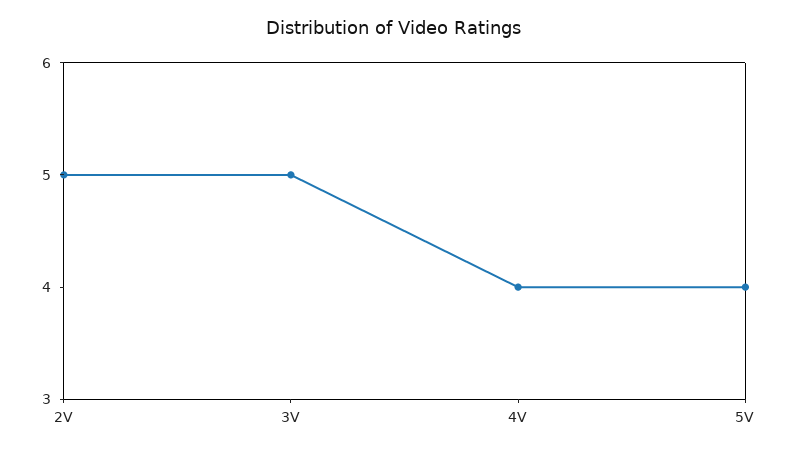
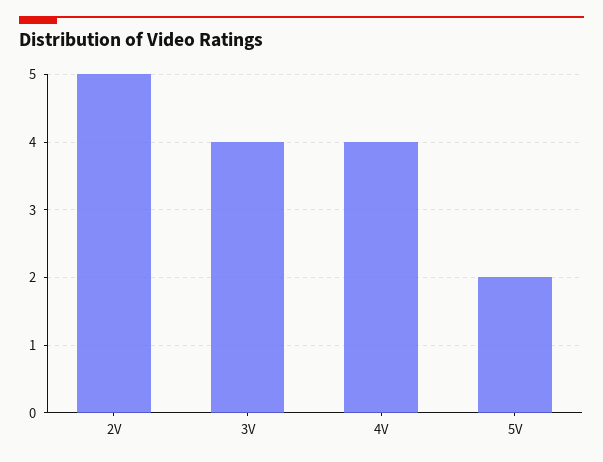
3V: 5 -> 4
5V: 4 -> 2

